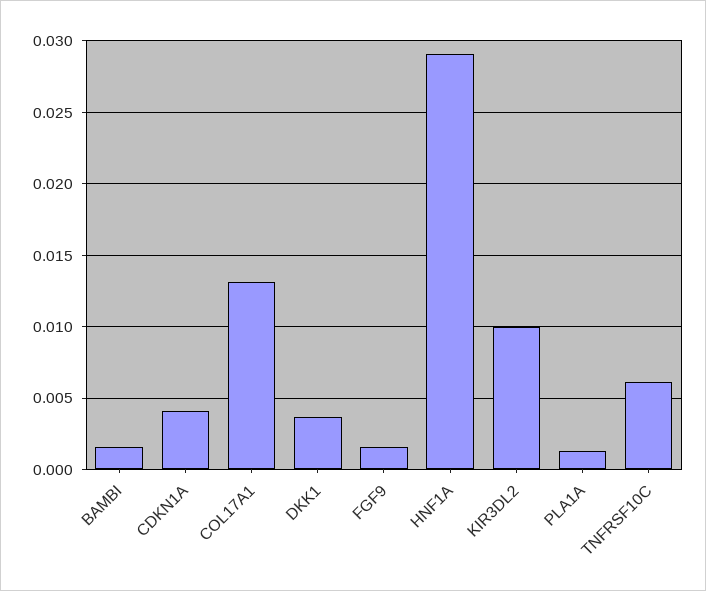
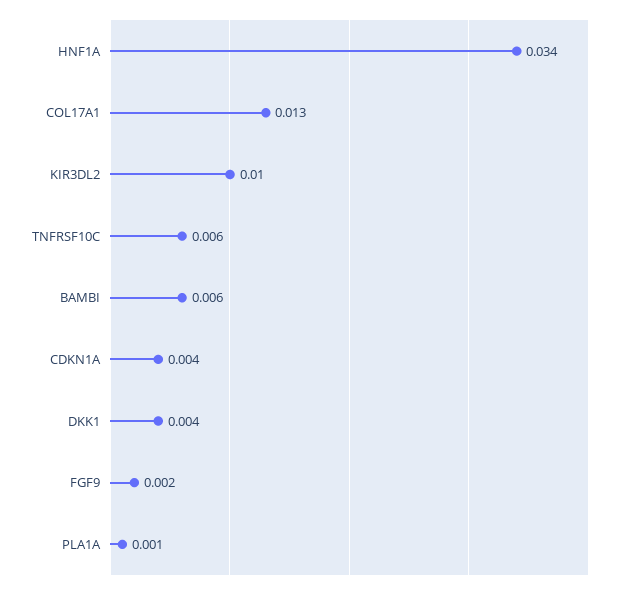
BAMBI: 0.0015 -> 0.006
HNF1A: 0.029 -> 0.034

